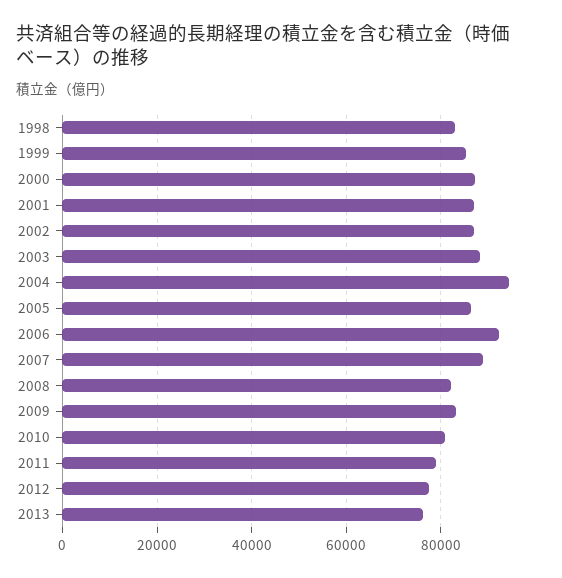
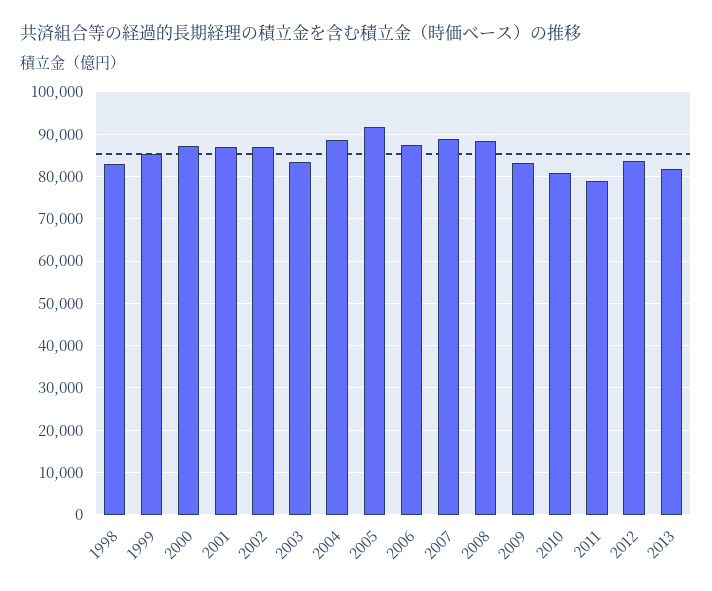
2003: 88000 -> 84000
2004: 94000 -> 88000
2005: 86000 -> 92000
2006: 92000 -> 88000
2008: 82000 -> 88000
2012: 78000 -> 84000
2013: 76000 -> 82000

